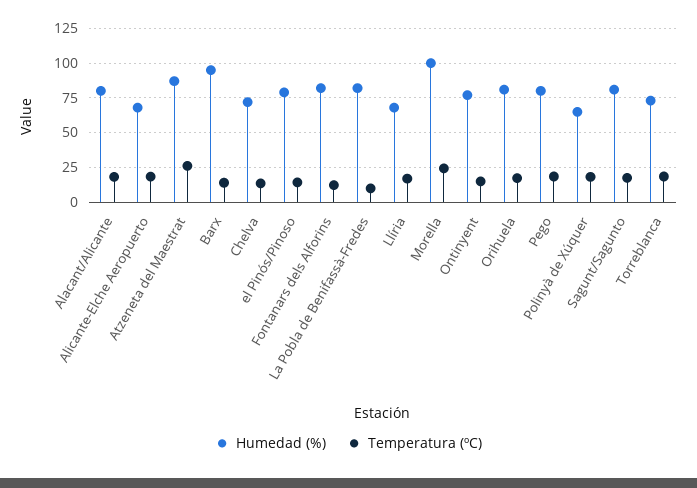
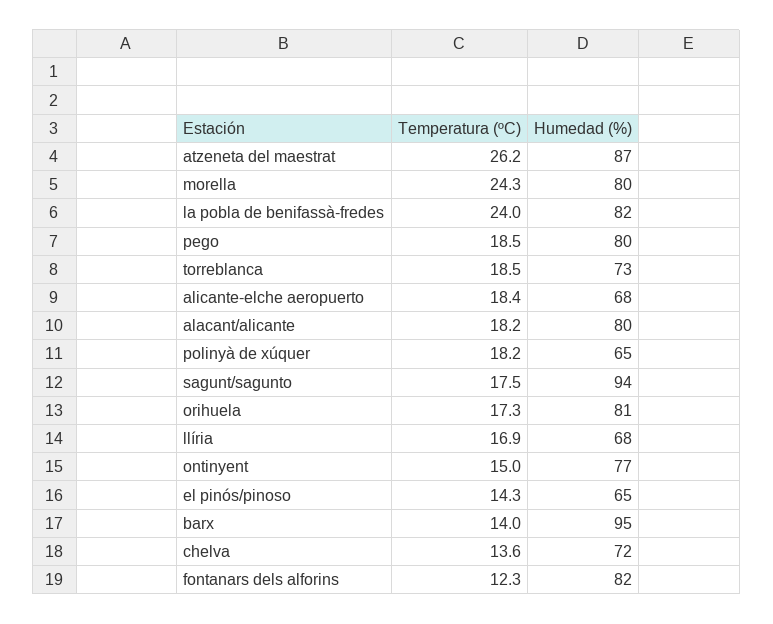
Humedad (%), el Pinós/Pinoso: 80 -> 65
Temperatura (ºC), La Pobla de Benifassà-Fredes: 10 -> 24
Humedad (%), Morella: 100 -> 80
Humedad (%), Sagunt/Sagunto: 80 -> 94

